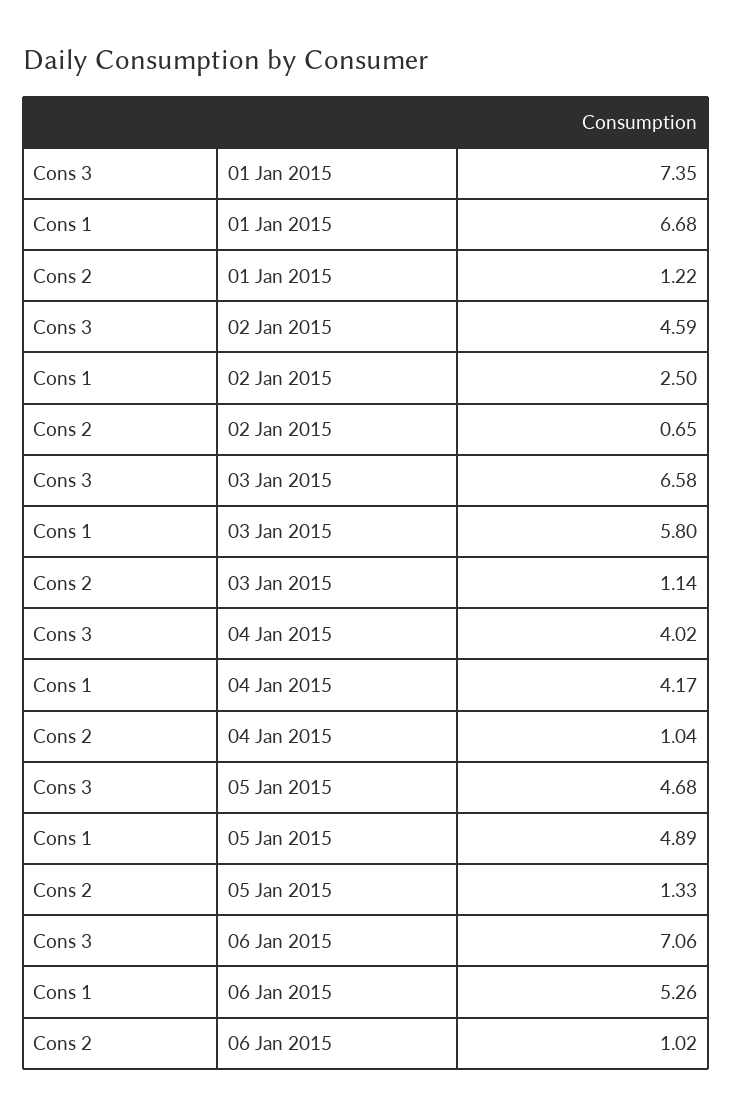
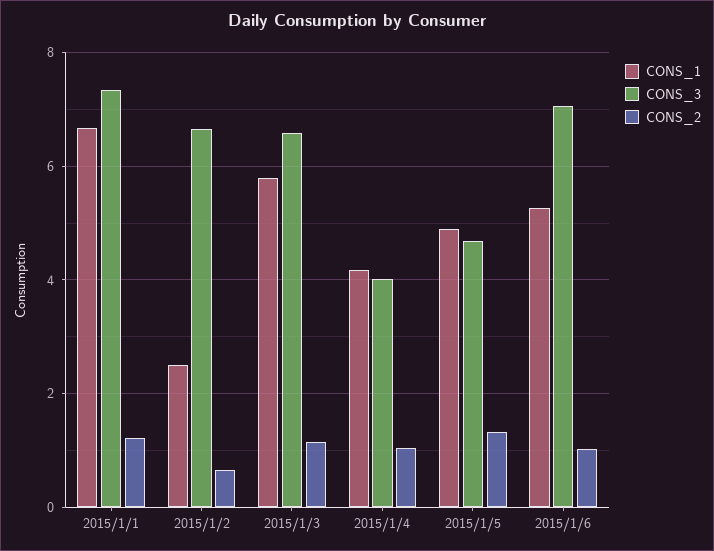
Cons 3, 02 Jan 2015: 4.59 -> 6.6

